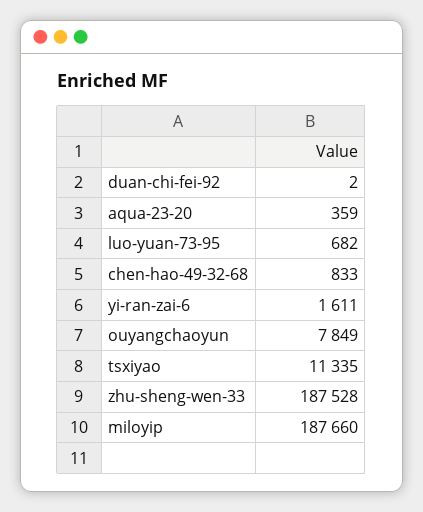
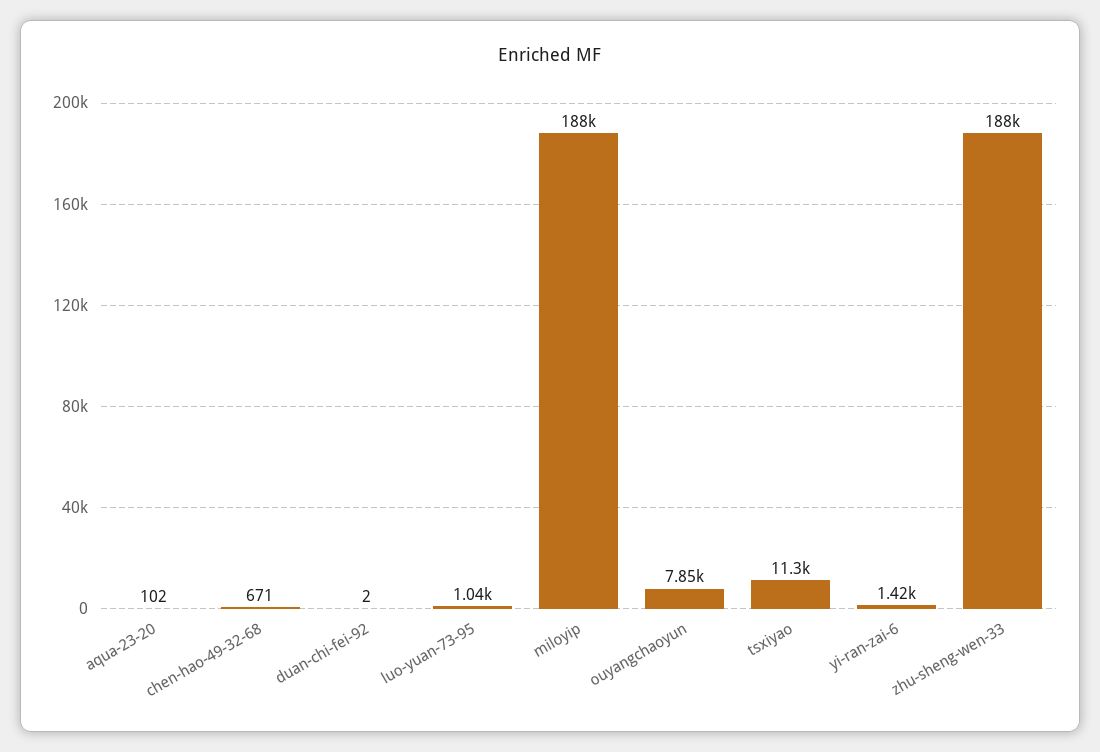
aqua-23-20: 359 -> 102
luo-yuan-73-95: 682 -> 1040
chen-hao-49-32-68: 833 -> 671
yi-ran-zai-6: 1611 -> 1420

